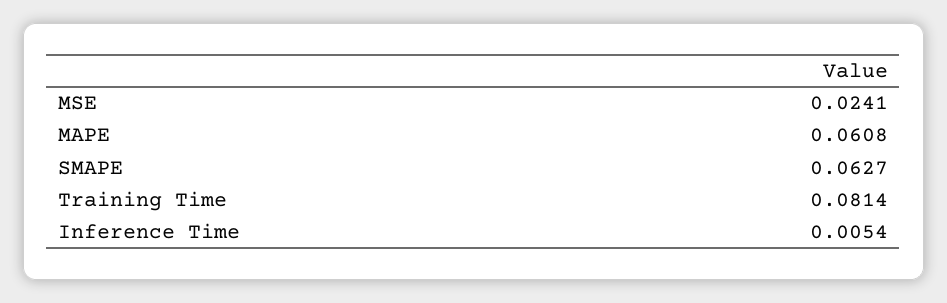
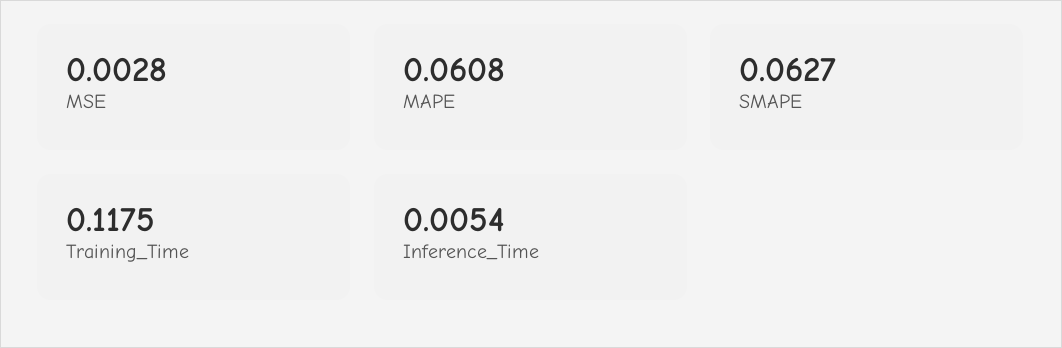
MSE: 0.0241 -> 0.0028
Training Time: 0.0814 -> 0.1175

